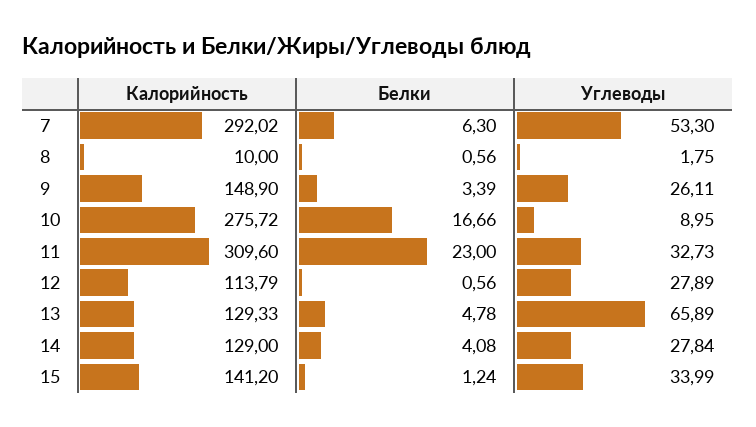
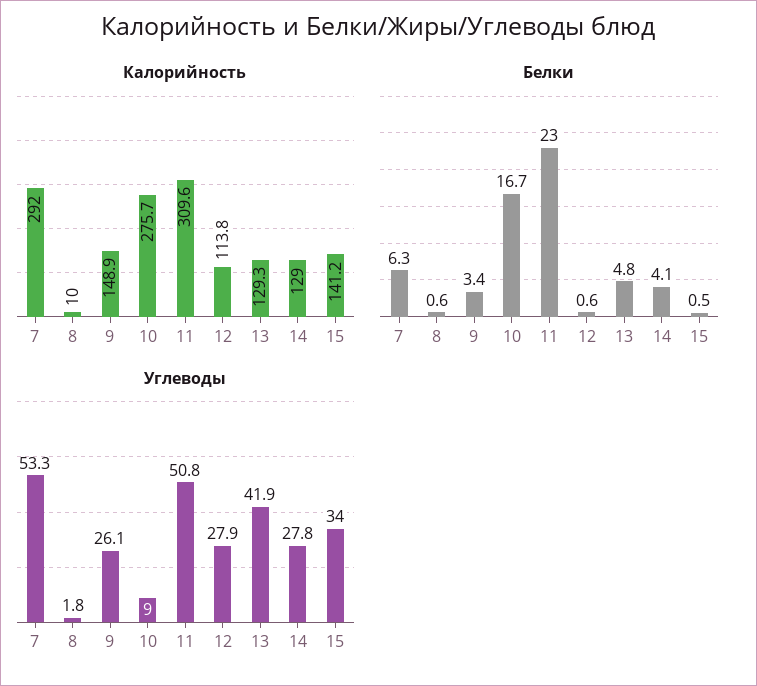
Углеводы, 11: 32.73 -> 50.8
Углеводы, 13: 65.89 -> 41.9
Белки, 15: 1.24 -> 0.5

